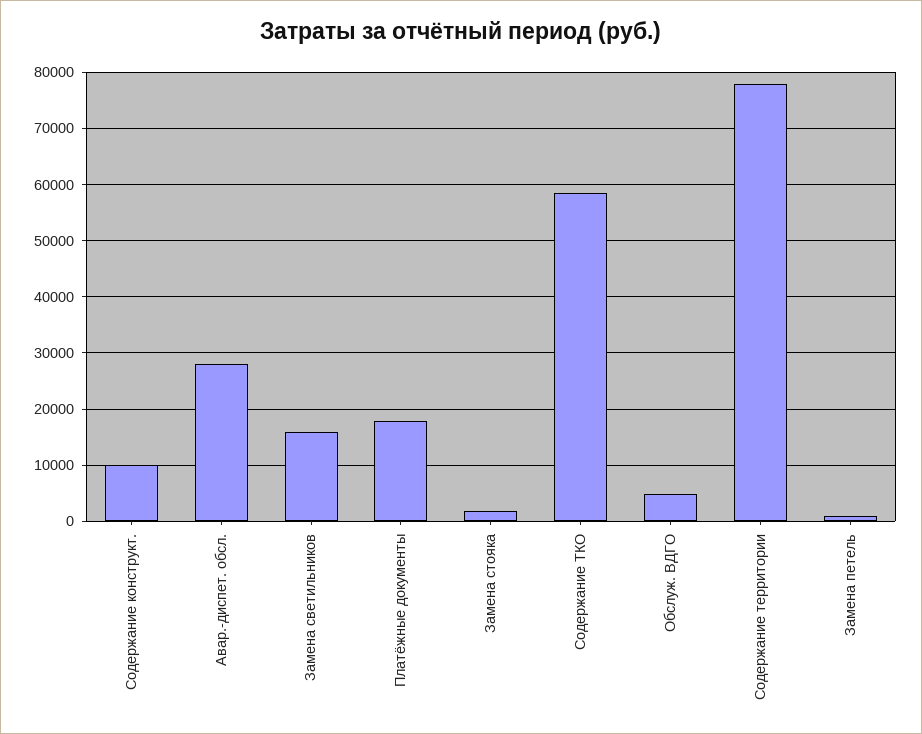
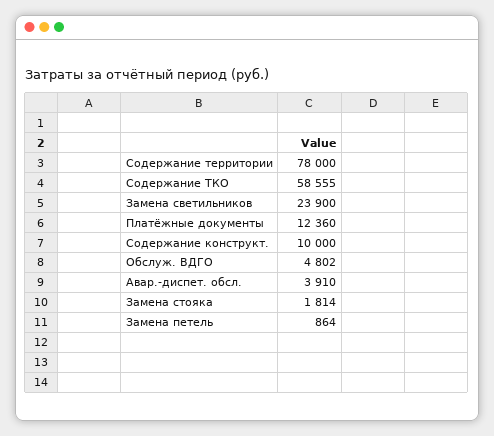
Авар.-диспет. обсл.: 28000 -> 3910
Замена светильников: 16000 -> 23900
Платёжные документы: 18000 -> 12360

